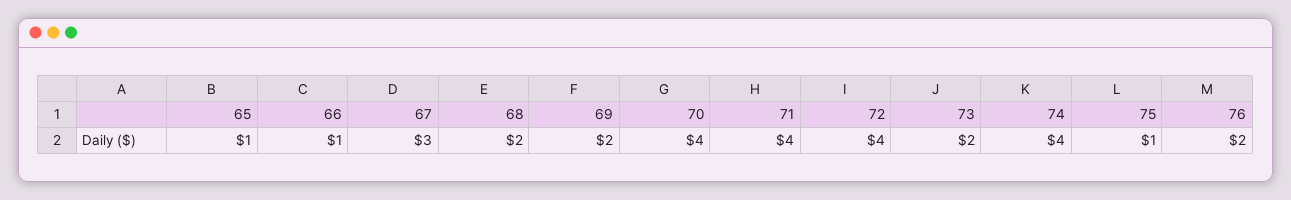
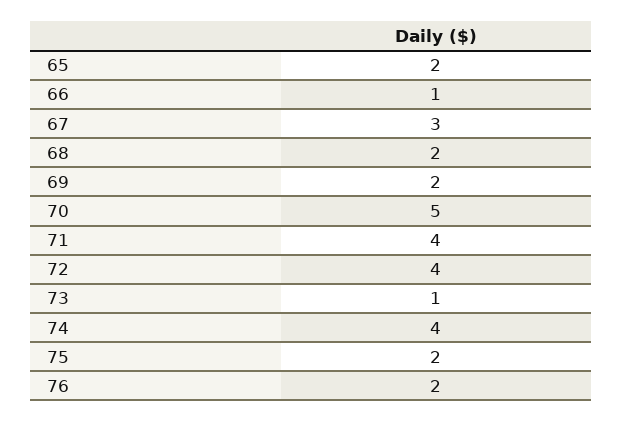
65: 1 -> 2
70: 4 -> 5
73: 2 -> 1
75: 1 -> 2

